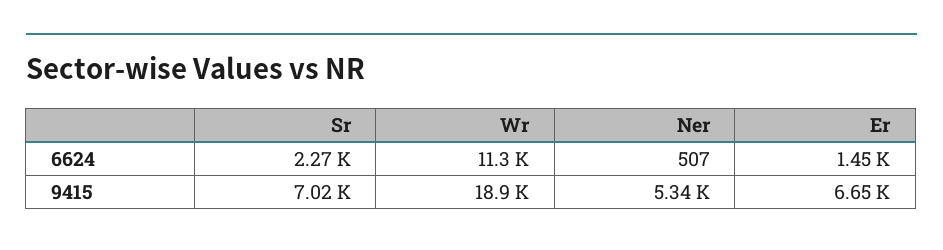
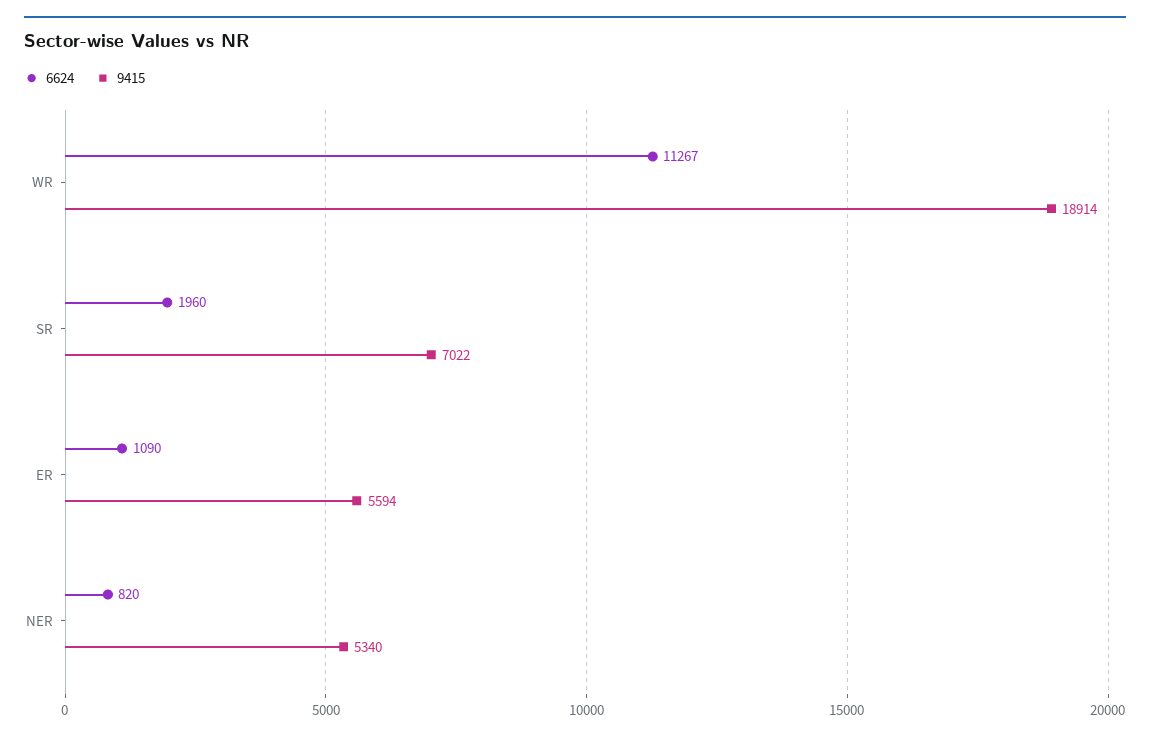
6624, Sr: 2270 -> 1960
6624, Ner: 507 -> 820
6624, Er: 1450 -> 1090
9415, Er: 6650 -> 5594

